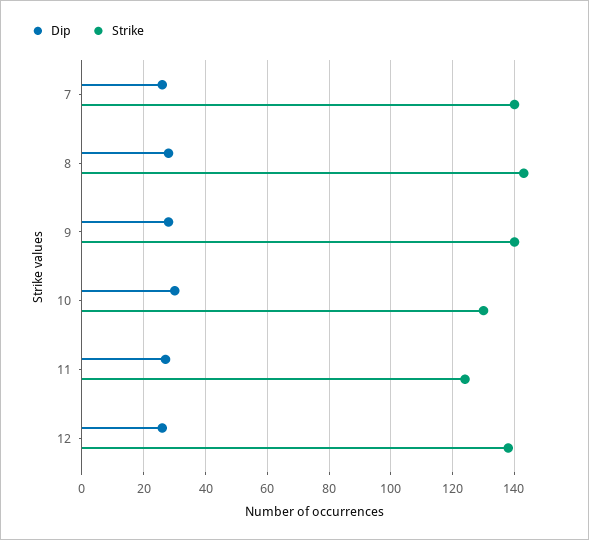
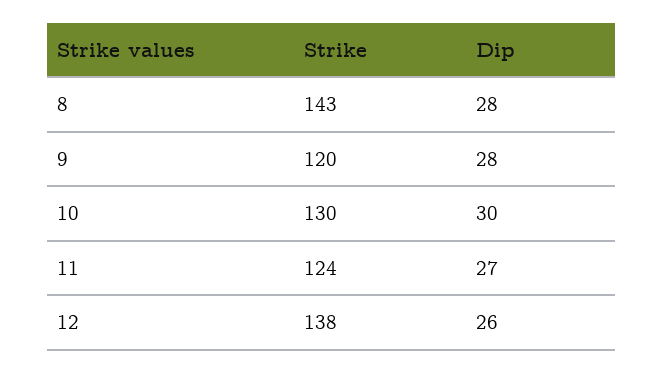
Dip, 7: 25 -> none
Strike, 7: 140 -> none
Strike, 9: 140 -> 120

